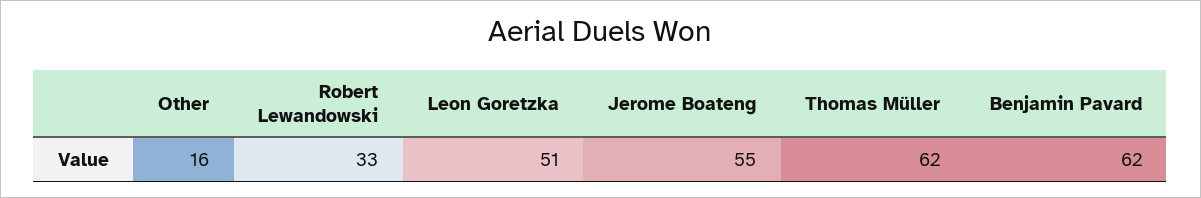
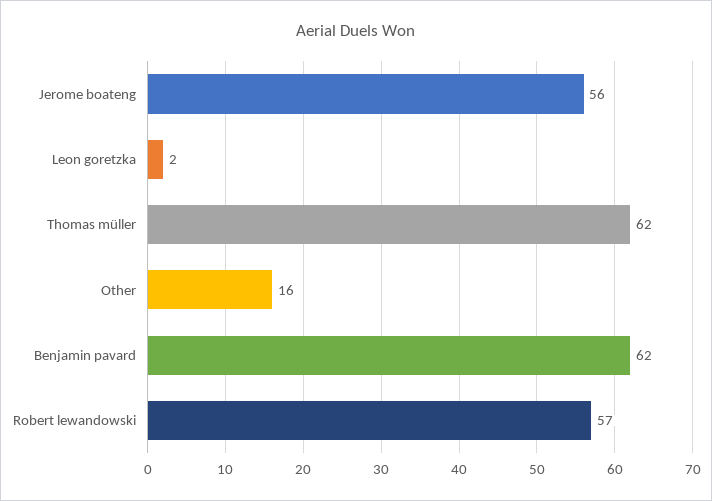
Robert Lewandowski: 33 -> 57
Leon Goretzka: 51 -> 2
Jerome Boateng: 55 -> 56

